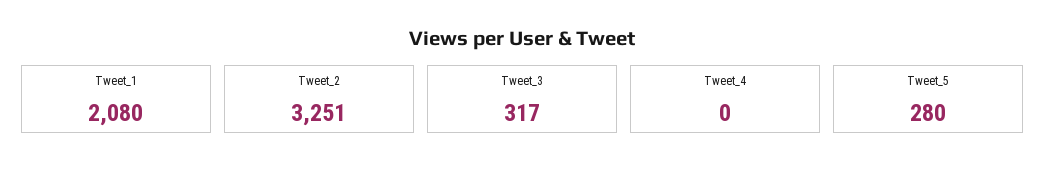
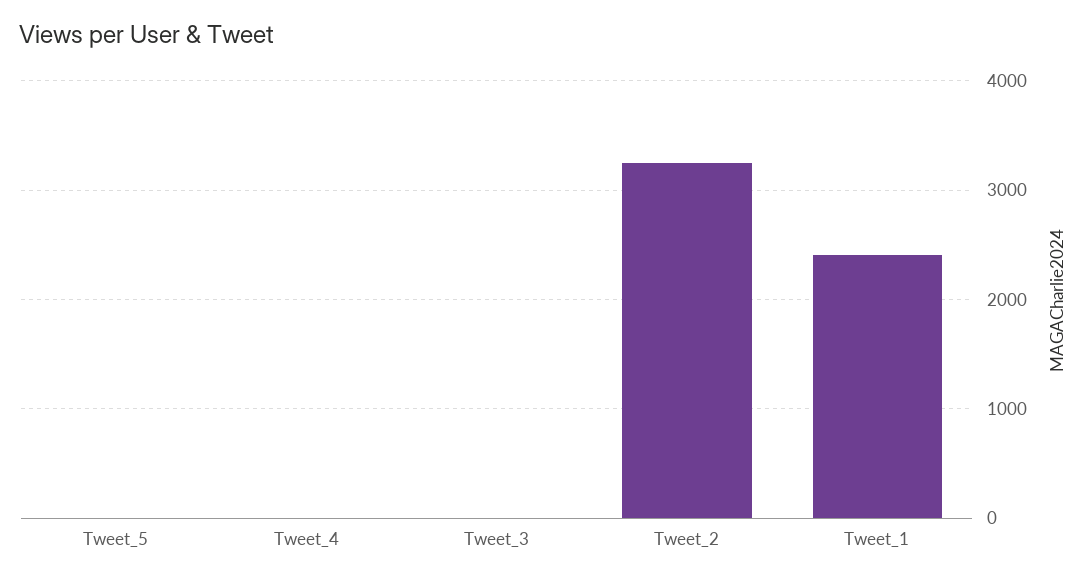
Tweet_1: 2080 -> 2400
Tweet_3: 317 -> 0
Tweet_5: 280 -> 0

